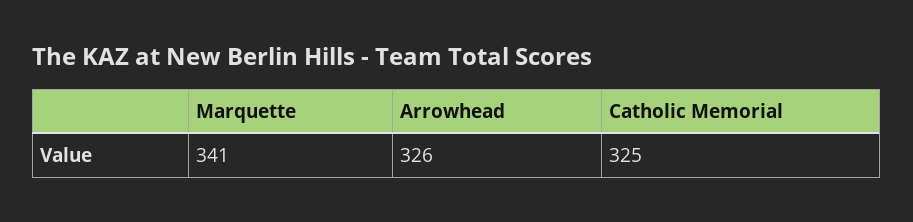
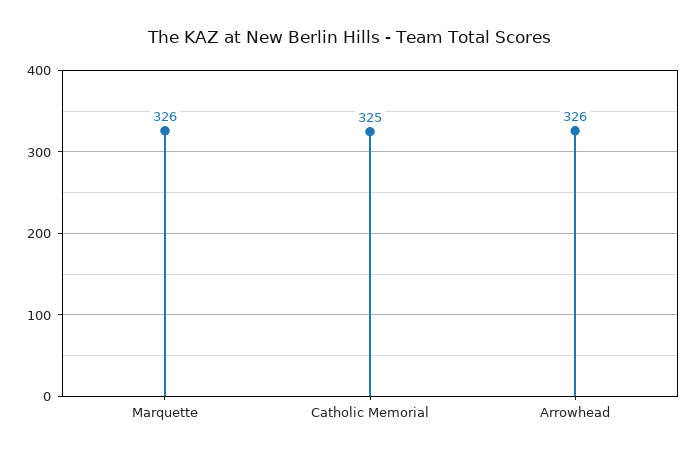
Marquette: 341 -> 326

